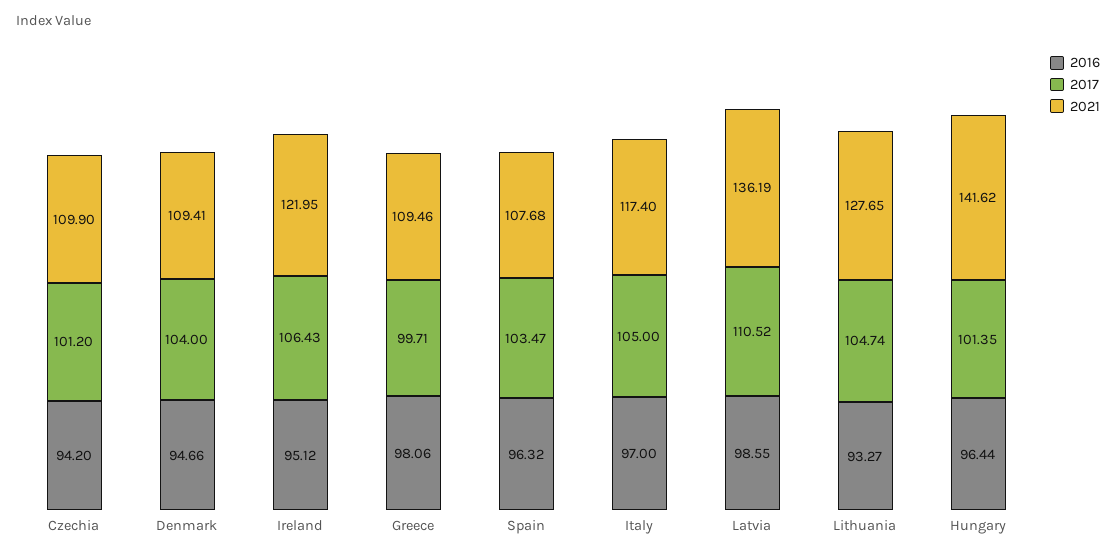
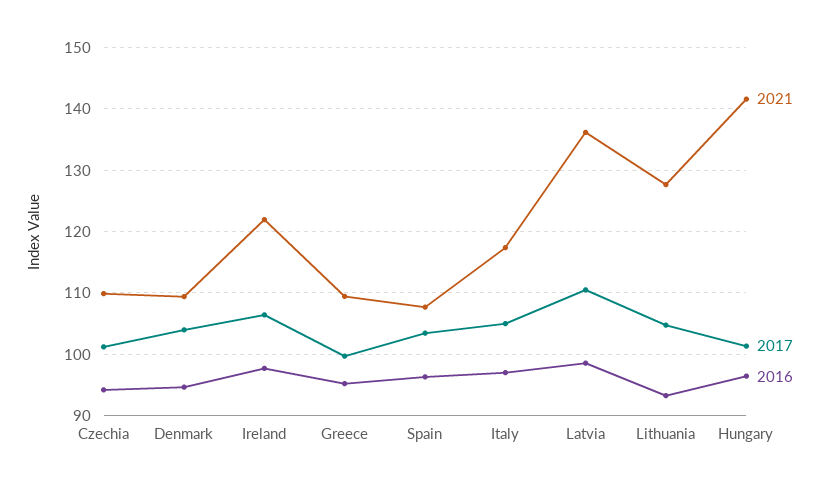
2016, Ireland: 95.12 -> 98
2016, Greece: 98.06 -> 95

